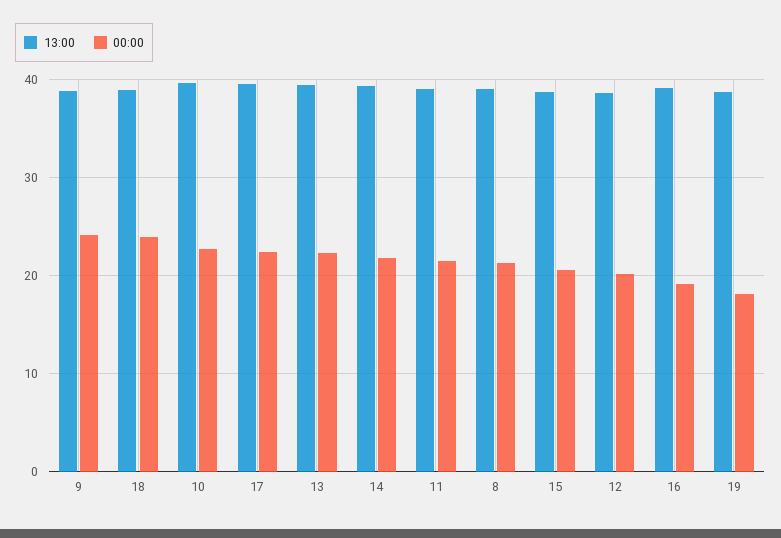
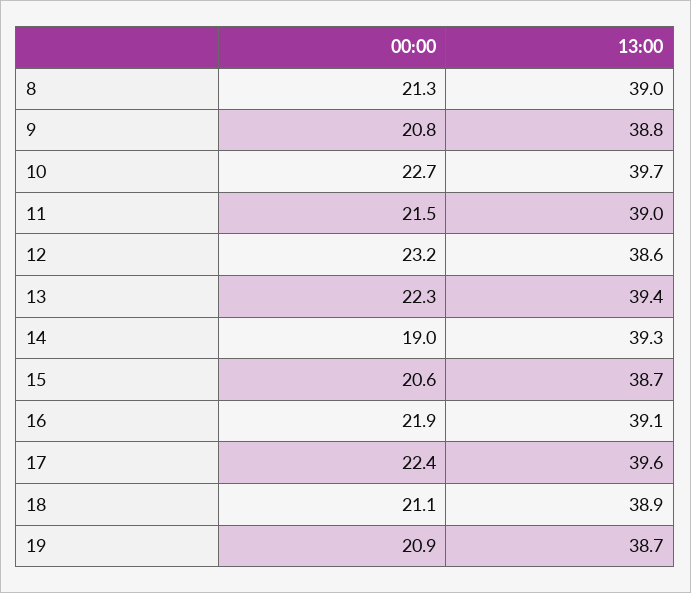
00:00, 9: 24 -> 20.8
00:00, 18: 24 -> 21.1
00:00, 14: 22 -> 19
00:00, 12: 20 -> 23.2
00:00, 16: 19 -> 21.9
00:00, 19: 18 -> 20.9

